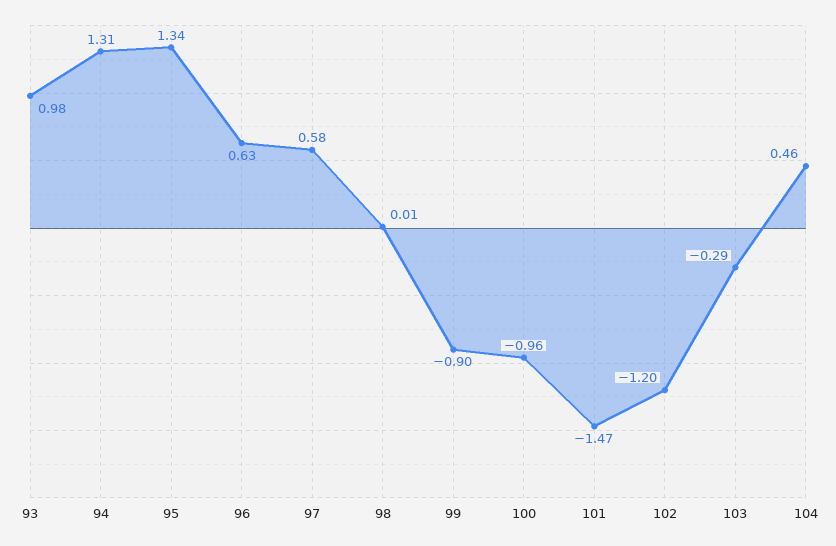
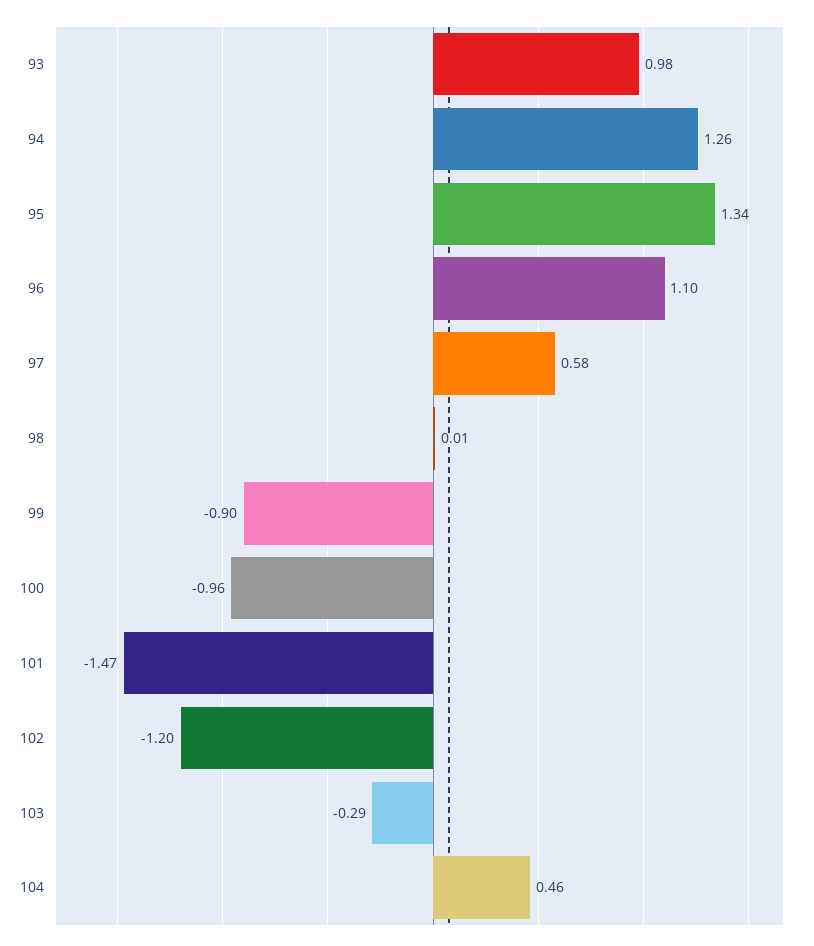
94: 1.31 -> 1.26
96: 0.63 -> 1.1

